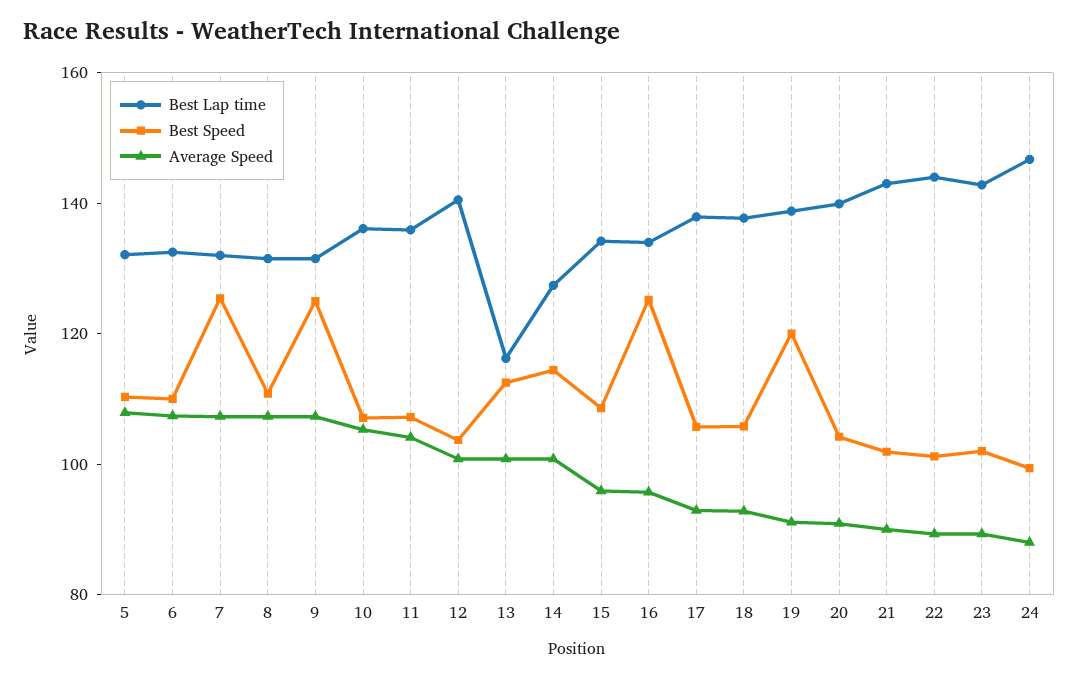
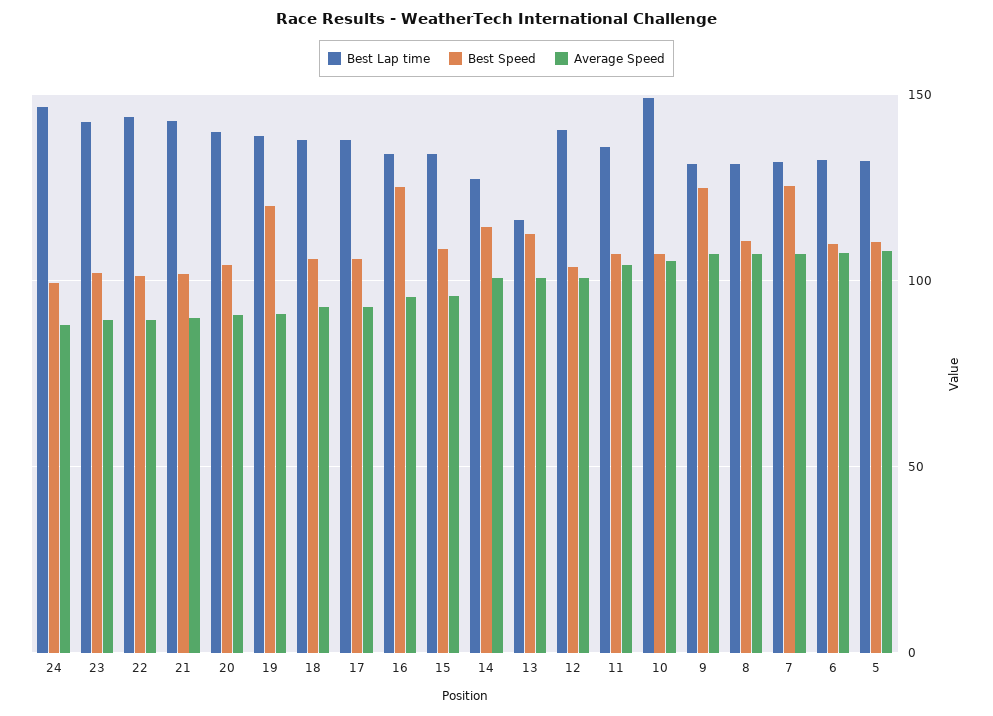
Best Lap time, 10: 135 -> 150

